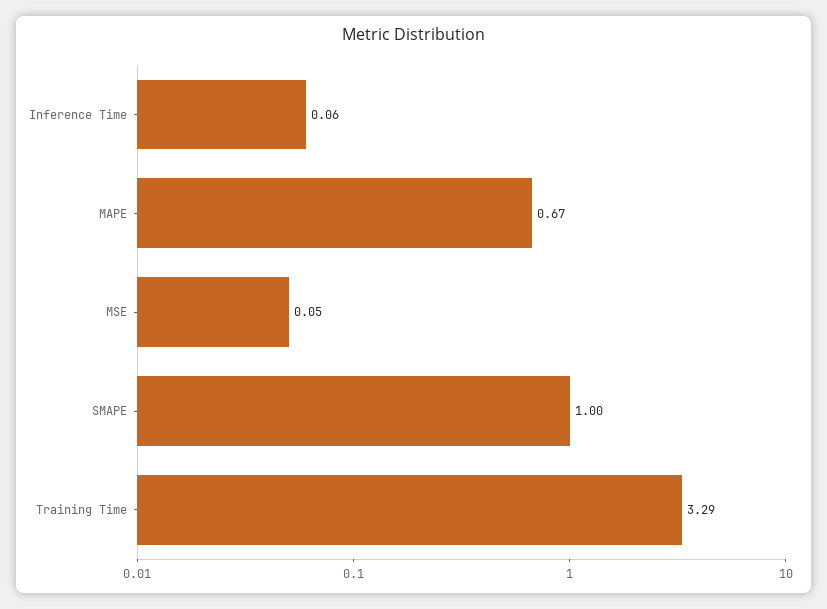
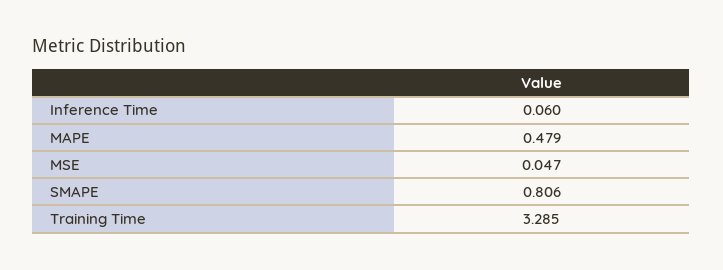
MAPE: 0.67 -> 0.479
SMAPE: 1 -> 0.806

